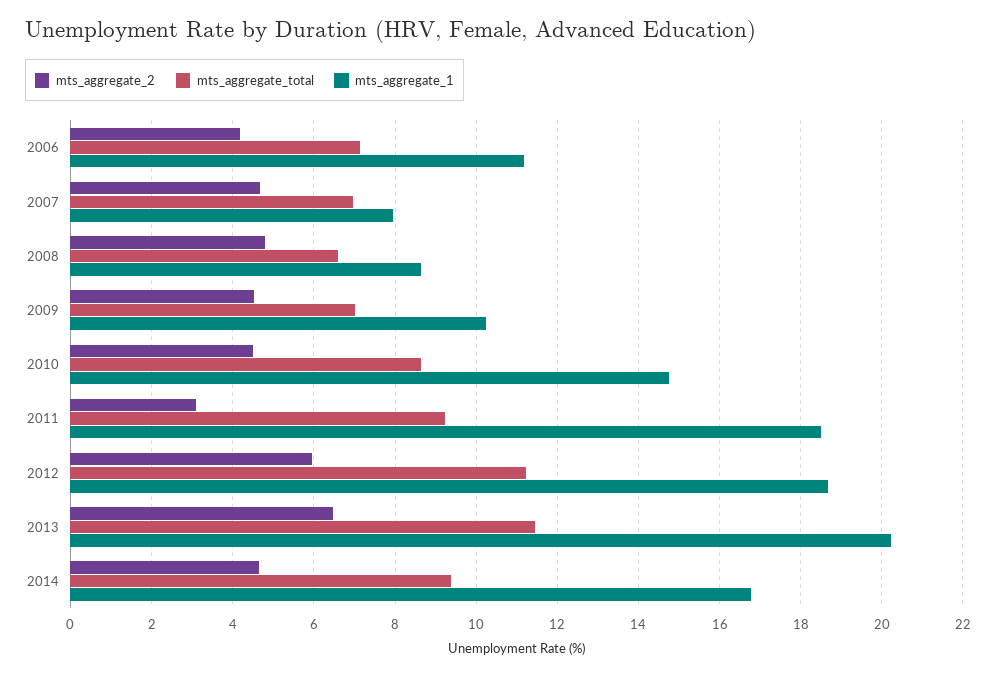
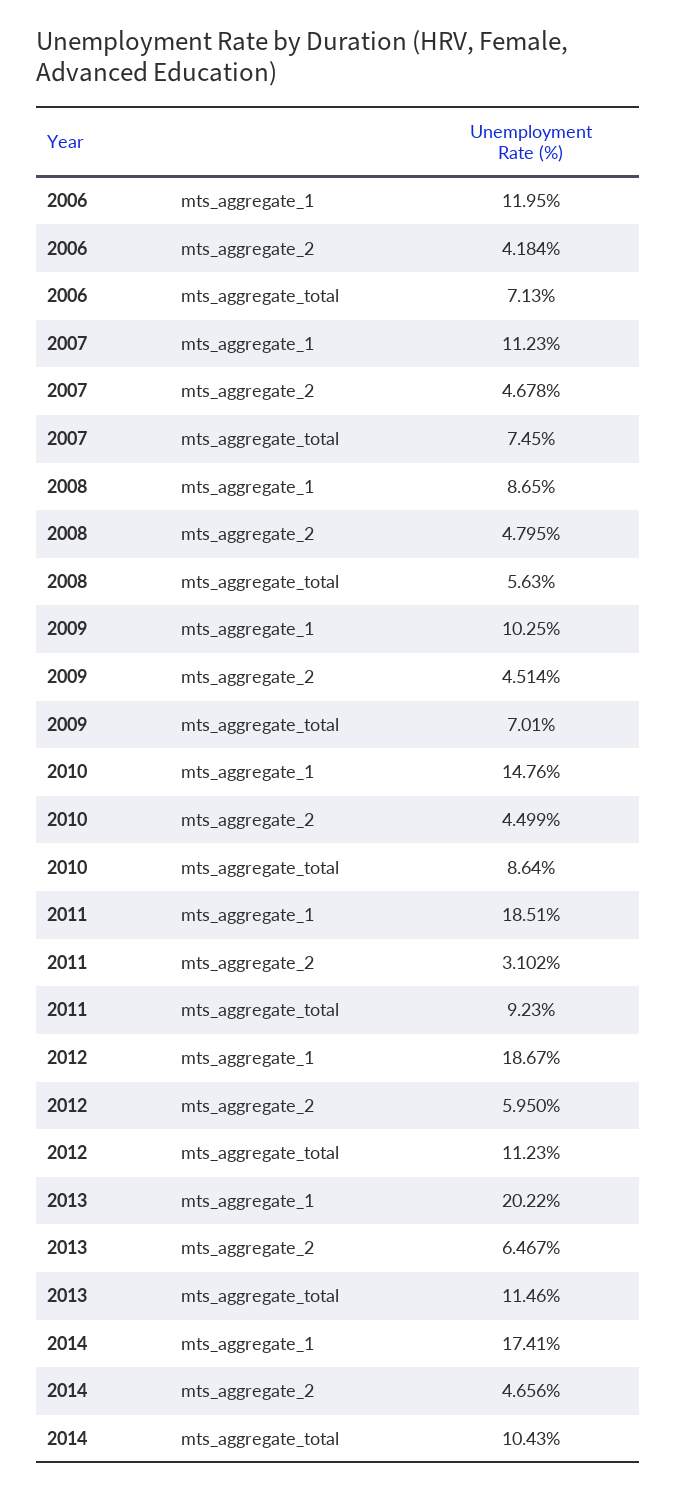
mts_aggregate_1, 2006: 11.2 -> 11.95
mts_aggregate_total, 2007: 7 -> 7.45
mts_aggregate_1, 2007: 8 -> 11.23
mts_aggregate_total, 2008: 6.6 -> 5.63
mts_aggregate_total, 2014: 9.4 -> 10.43
mts_aggregate_1, 2014: 16.8 -> 17.41

